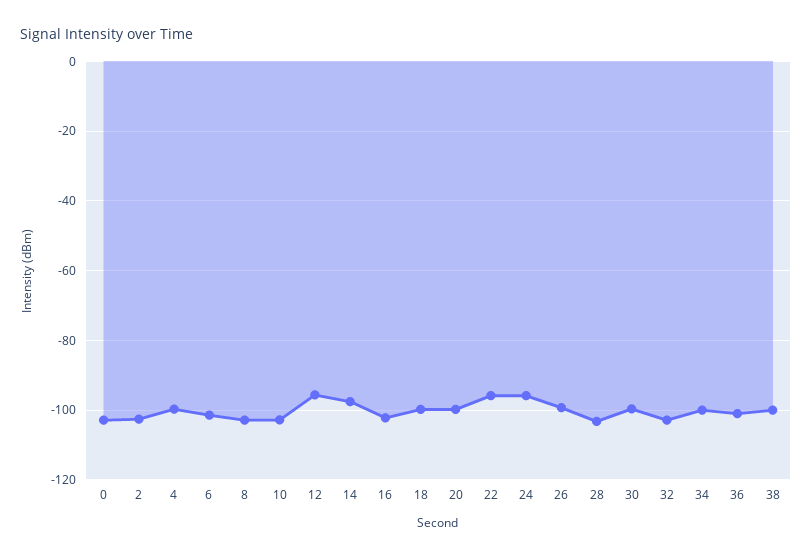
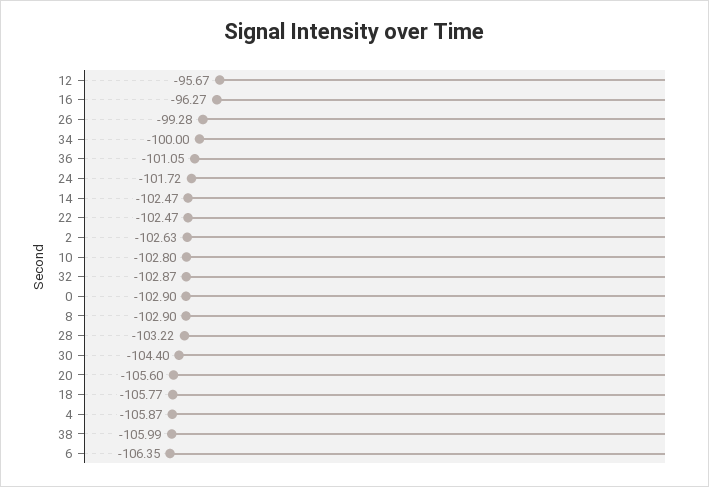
4: -100 -> -105.87
6: -102 -> -106.35
14: -98 -> -102.47
16: -102 -> -96.27
18: -100 -> -105.77
20: -100 -> -105.6
22: -96 -> -102.47
24: -96 -> -101.72
30: -100 -> -104.4
38: -100 -> -105.99

